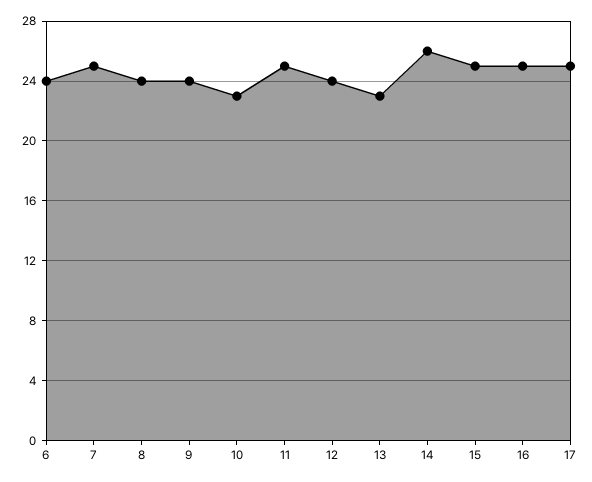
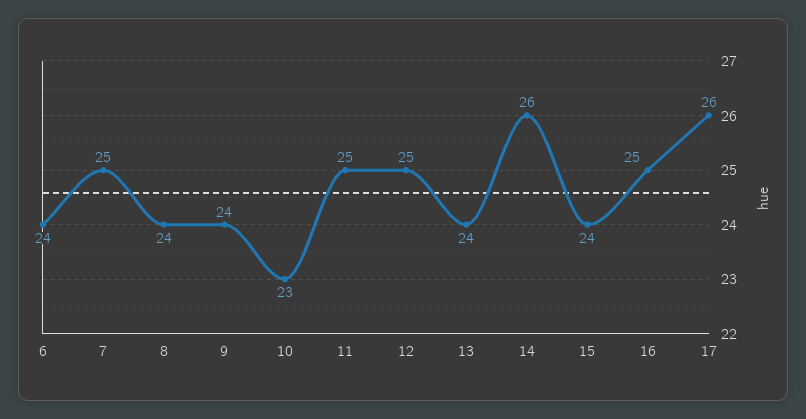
12: 24 -> 25
13: 23 -> 24
15: 25 -> 24
17: 25 -> 26

